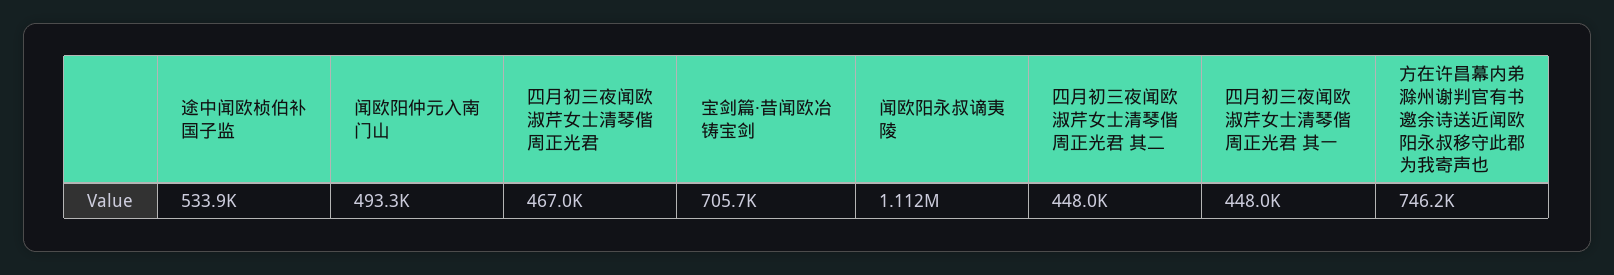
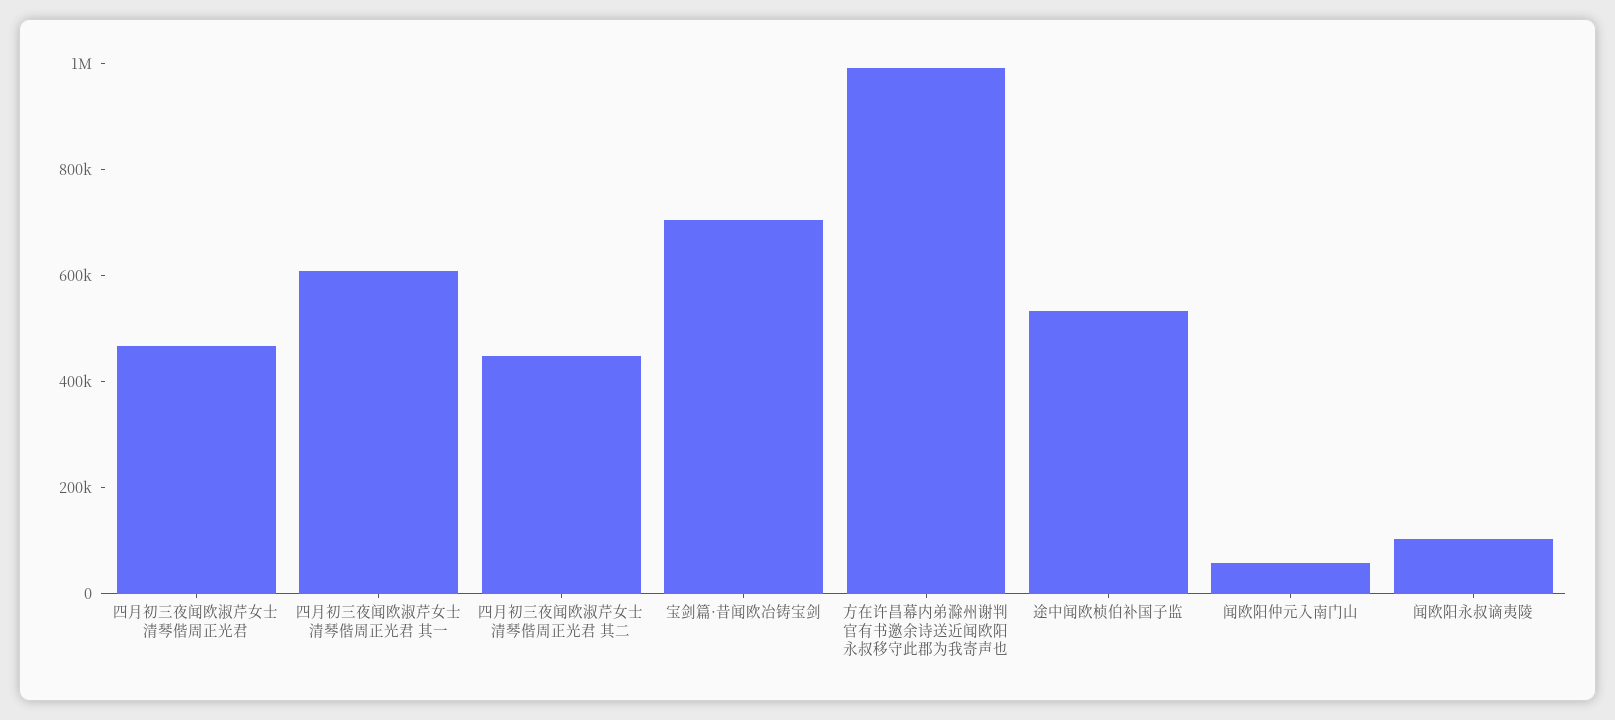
闻欧阳仲元入南门山: 493300 -> 50000
闻欧阳永叔谪夷陵: 1112000 -> 100000
四月初三夜闻欧淑芹女士清琴偕周正光君 其一: 448000 -> 600000
方在许昌幕内弟滁州谢判官有书邀余诗送近闻欧阳永叔移守此郡为我寄声也: 746200 -> 1000000

